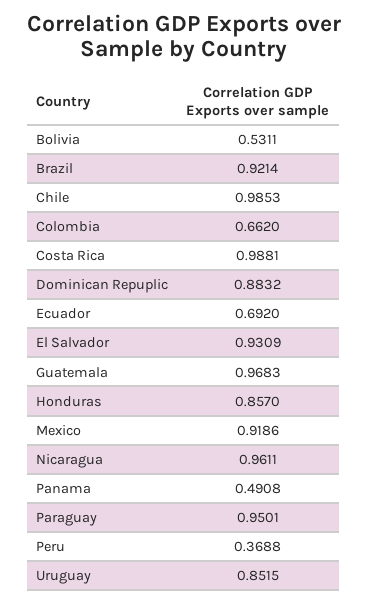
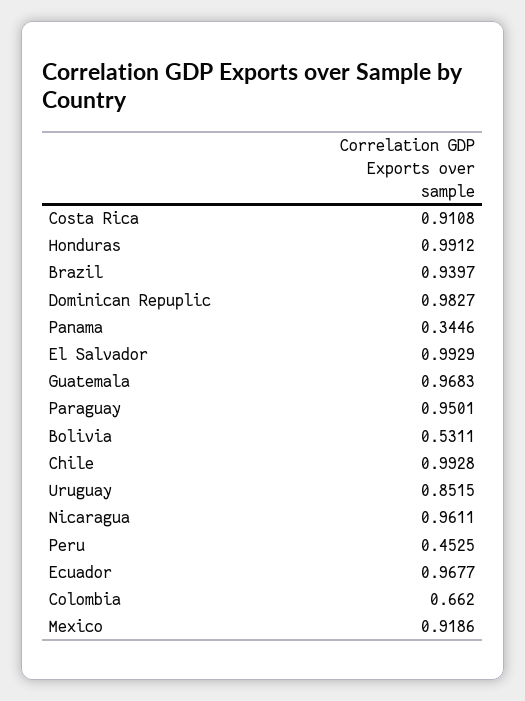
Brazil: 0.9214 -> 0.9397
Chile: 0.9853 -> 0.9928
Costa Rica: 0.9881 -> 0.9108
Dominican Repuplic: 0.8832 -> 0.9827
Ecuador: 0.692 -> 0.9677
El Salvador: 0.9309 -> 0.9929
Honduras: 0.857 -> 0.9912
Panama: 0.4908 -> 0.3446
Peru: 0.3688 -> 0.4525

